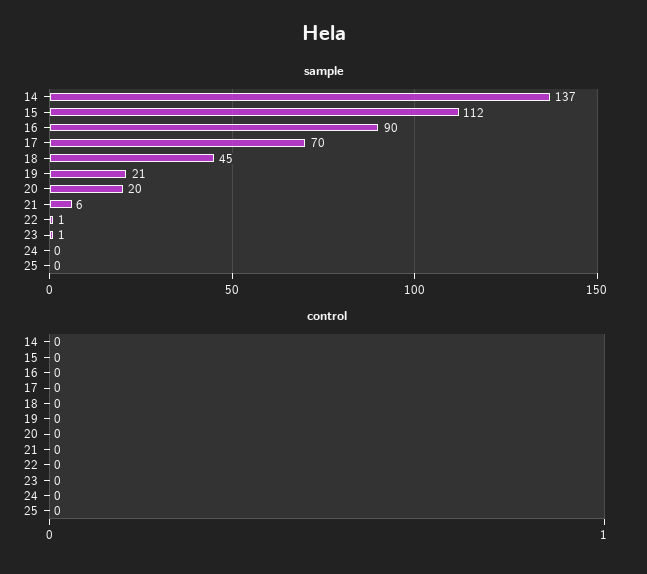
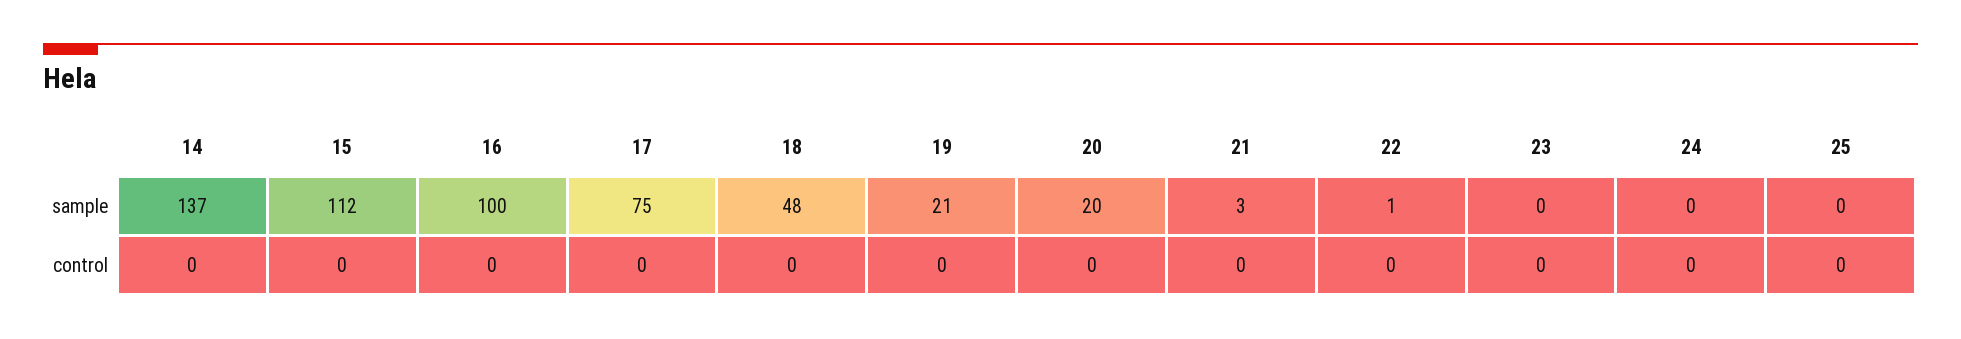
sample, 16: 90 -> 100
sample, 17: 70 -> 75
sample, 18: 45 -> 48
sample, 21: 6 -> 3
sample, 23: 1 -> 0

